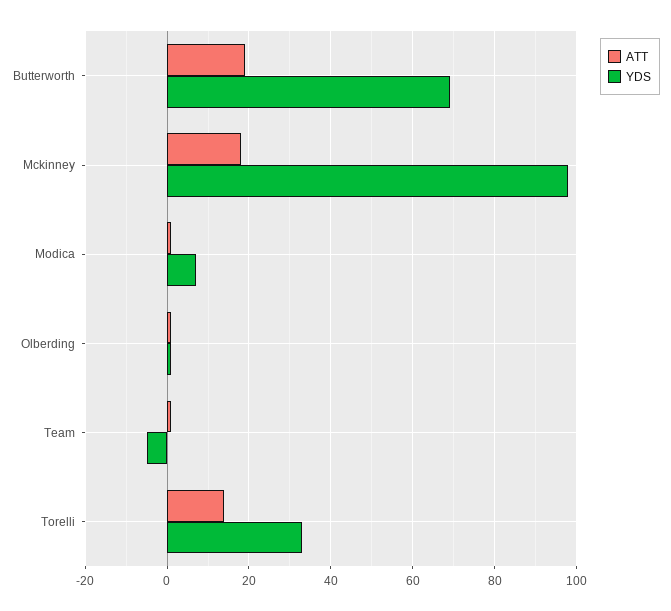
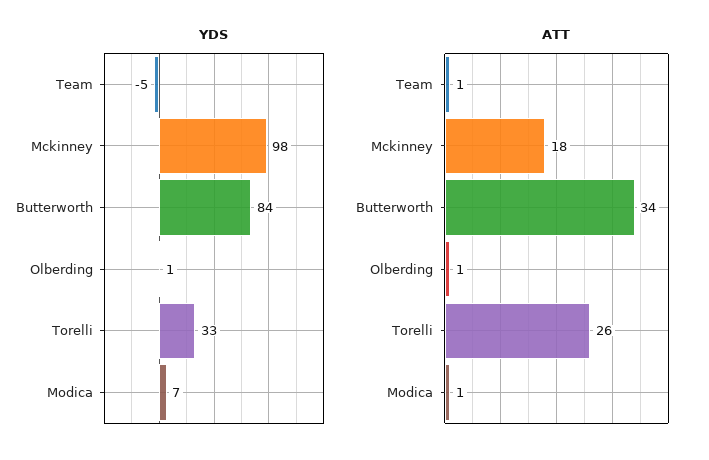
ATT, Butterworth: 20 -> 34
YDS, Butterworth: 70 -> 84
ATT, Torelli: 15 -> 26

